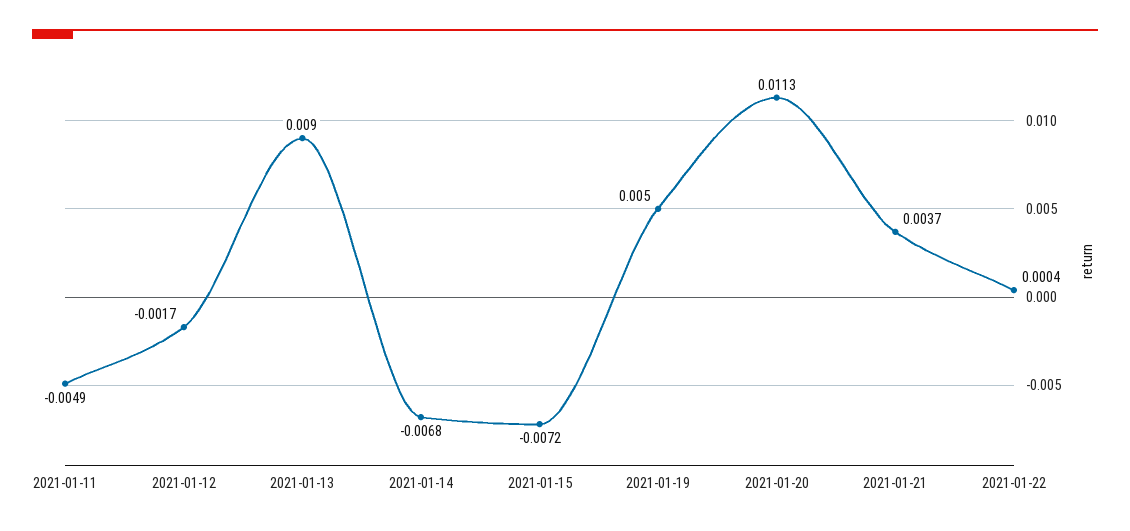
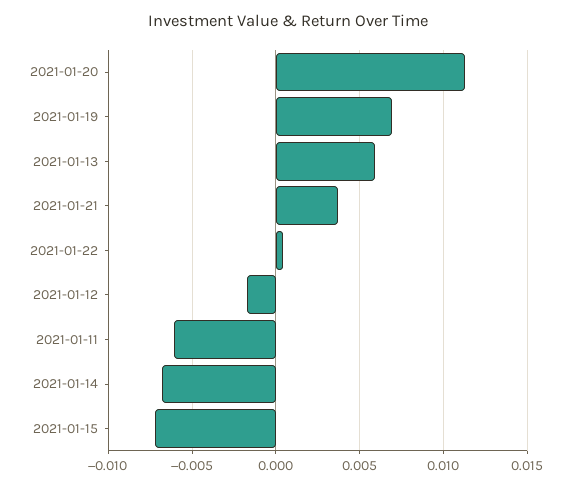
2021-01-11: -0.0049 -> -0.006
2021-01-13: 0.009 -> 0.006
2021-01-19: 0.005 -> 0.007

